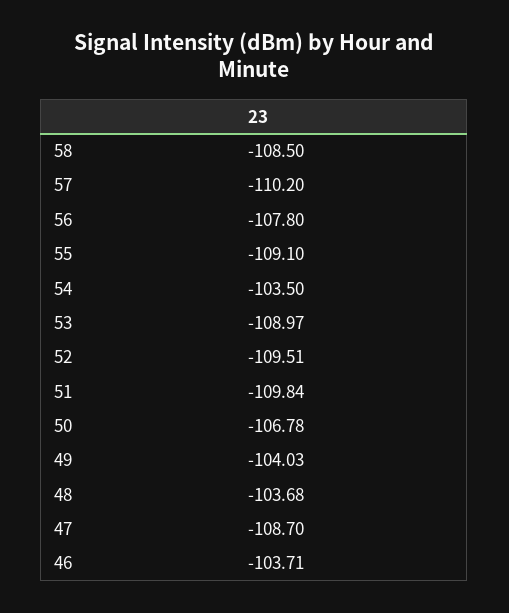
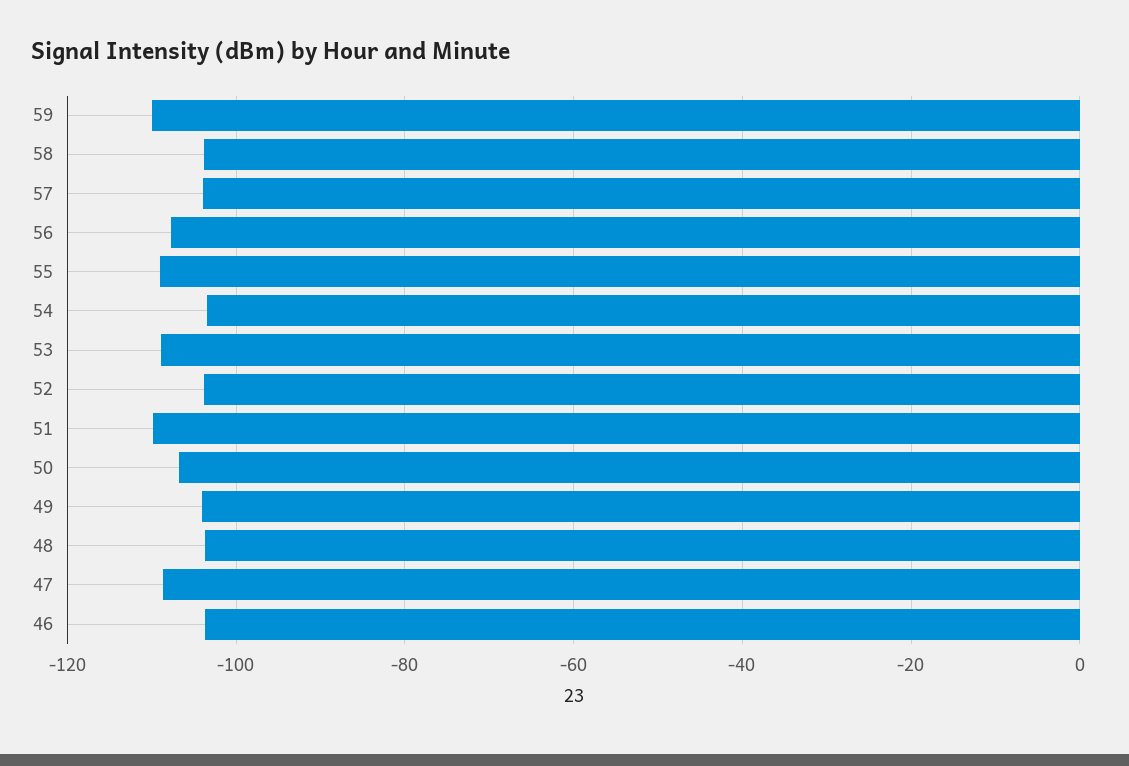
58: -108.5 -> -104
57: -110.2 -> -104
52: -109.51 -> -104
59: none -> -110

